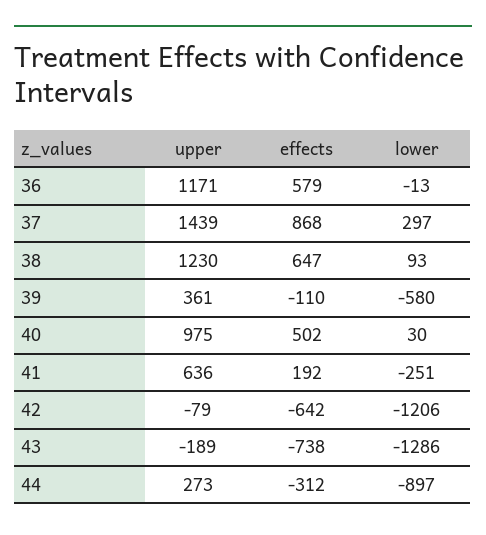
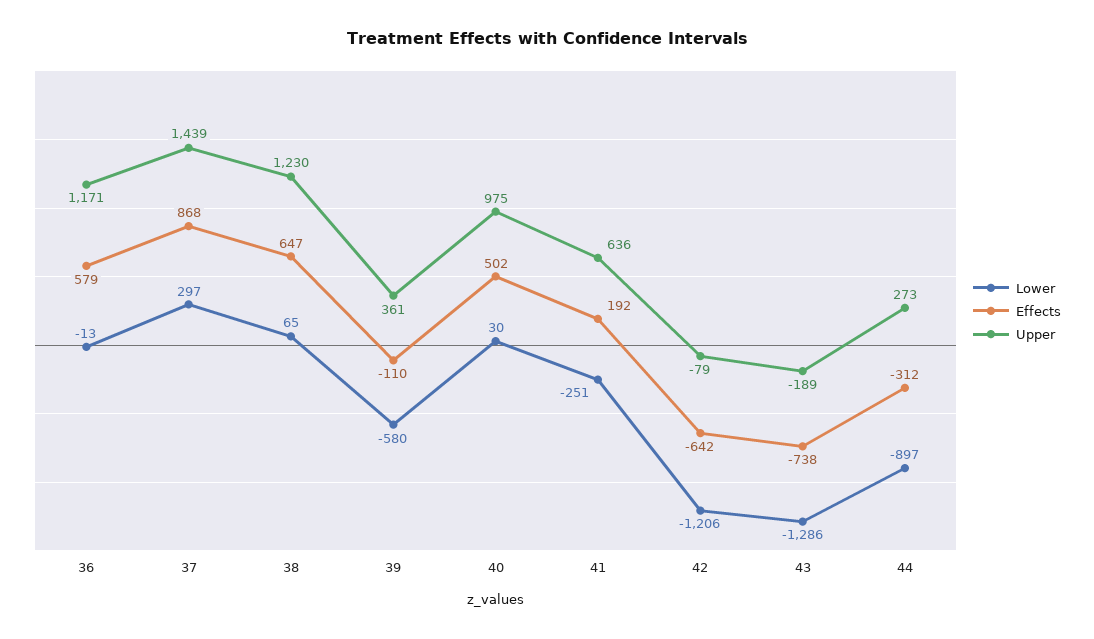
lower, 38: 93 -> 65

